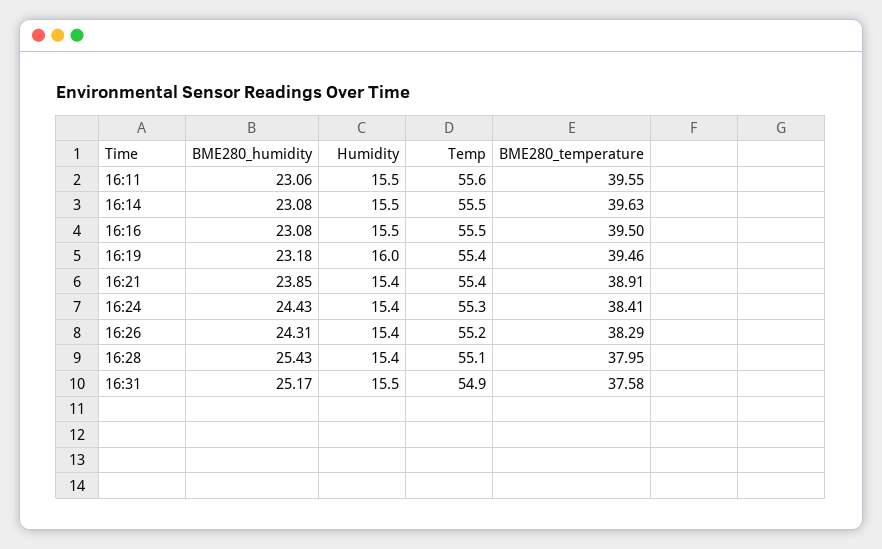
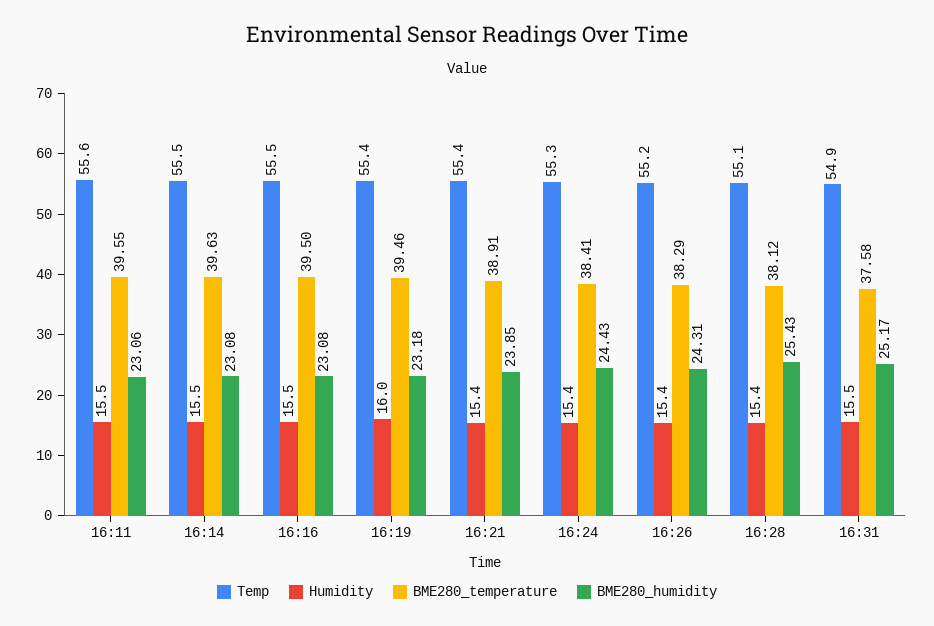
BME280_temperature, 16:28: 37.95 -> 38.12

